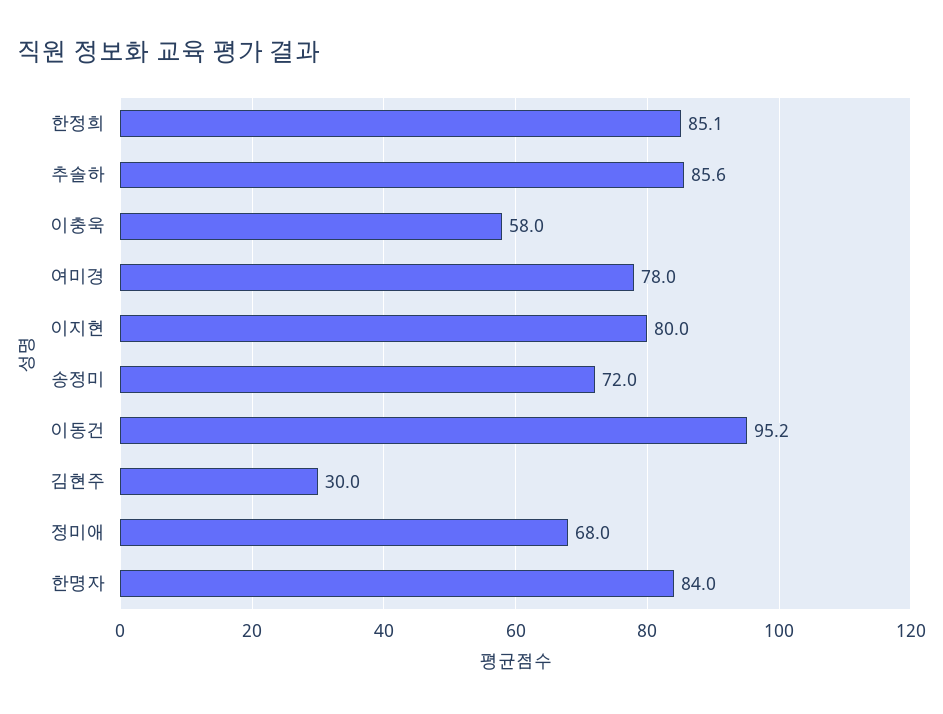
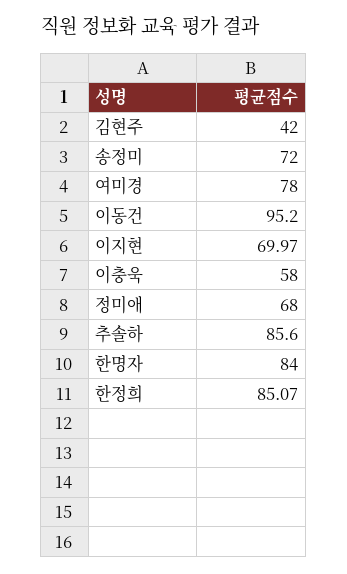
이지현: 80 -> 69.97
김현주: 30 -> 42

